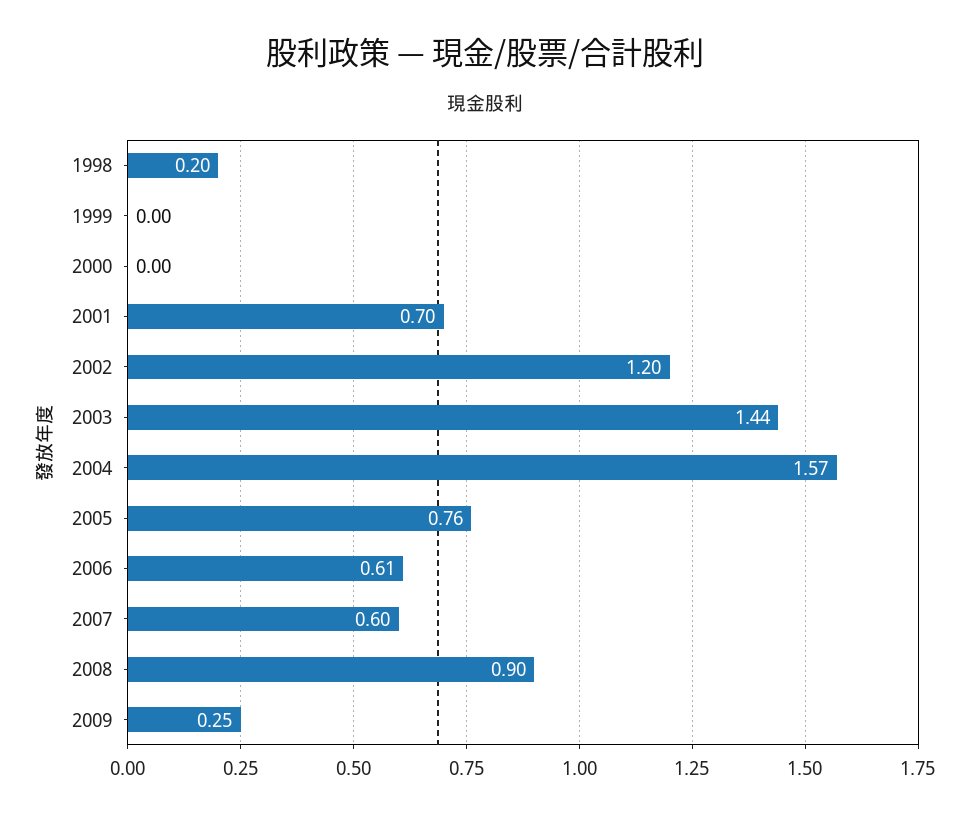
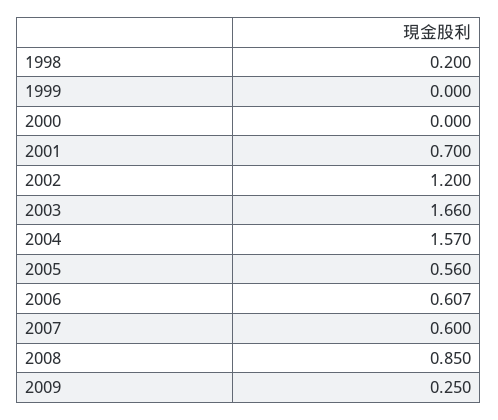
2003: 1.44 -> 1.66
2005: 0.76 -> 0.56
2008: 0.9 -> 0.85

